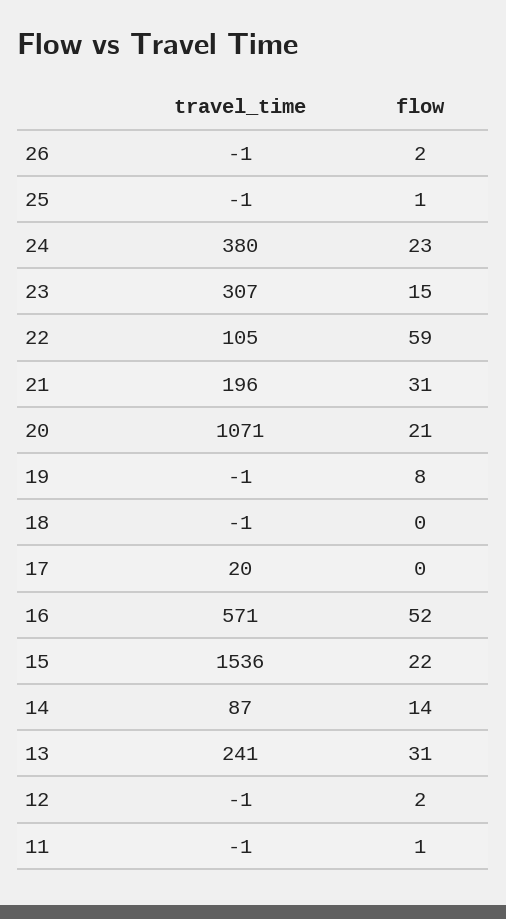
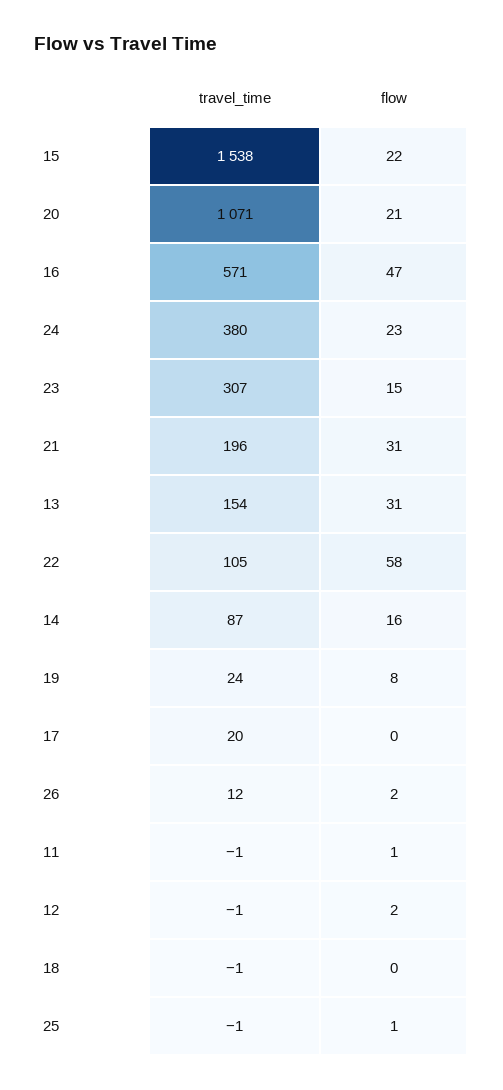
travel_time, 26: -1 -> 12
flow, 22: 59 -> 58
travel_time, 19: -1 -> 24
flow, 16: 52 -> 47
travel_time, 15: 1536 -> 1538
flow, 14: 14 -> 16
travel_time, 13: 241 -> 154

